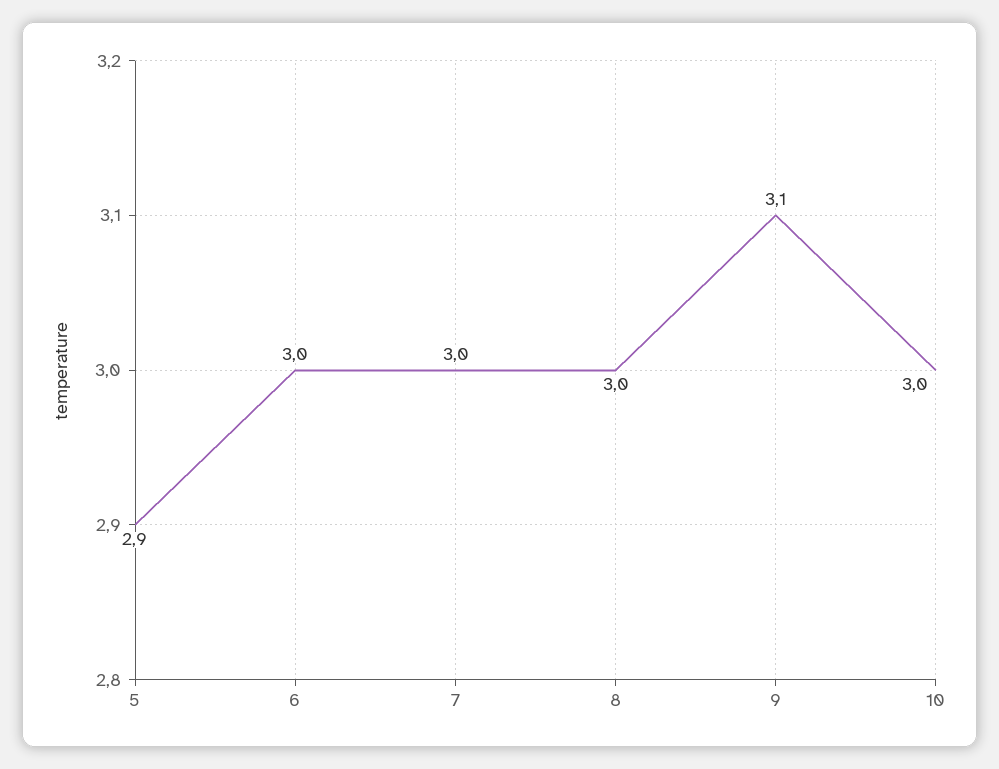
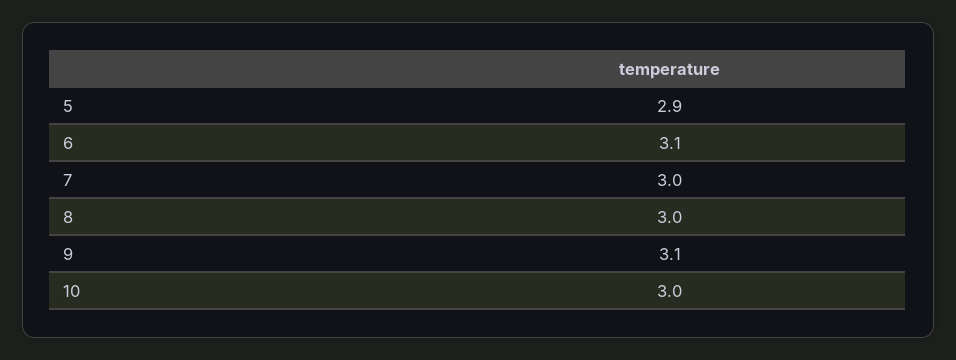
6: 3 -> 3.1

